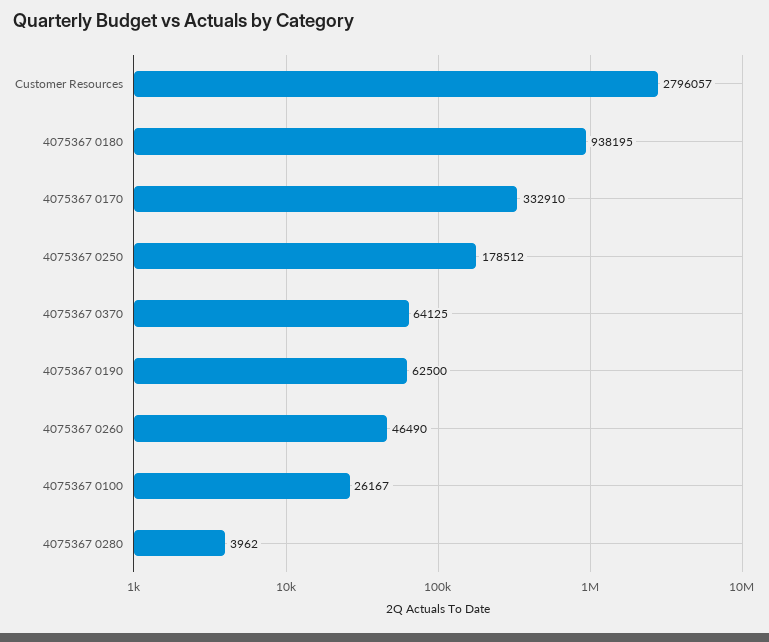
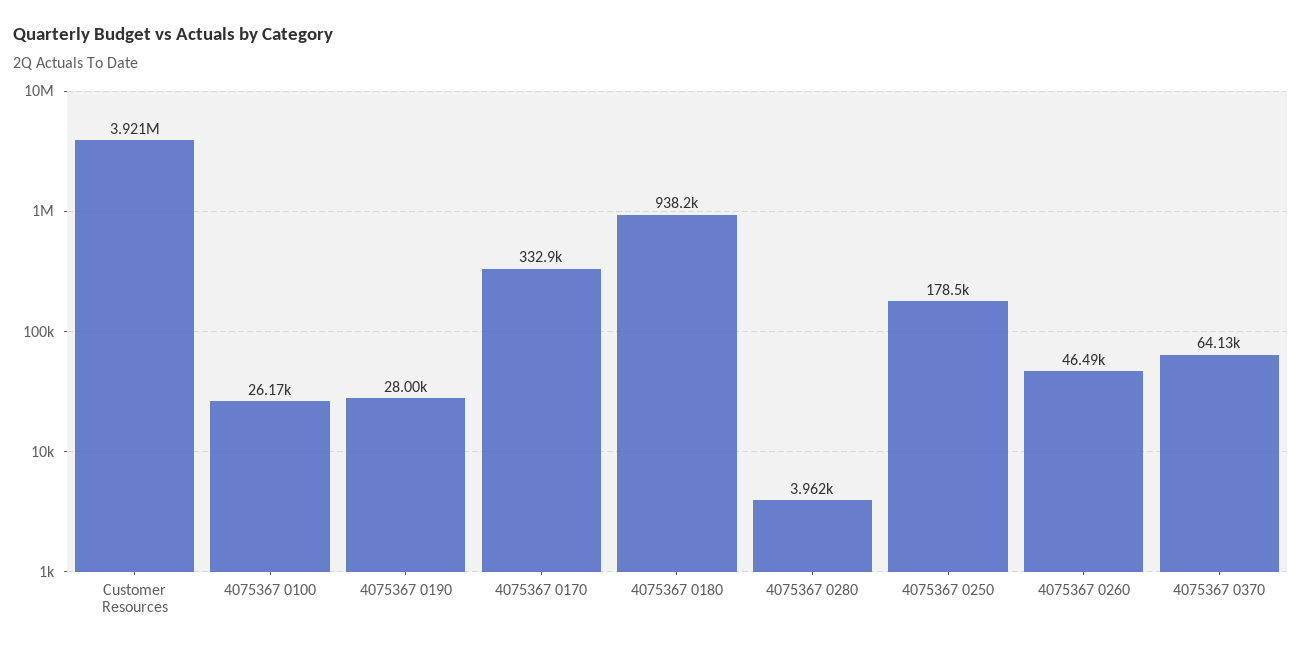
Customer Resources: 2796057 -> 3921000
4075367 0190: 62500 -> 28000

